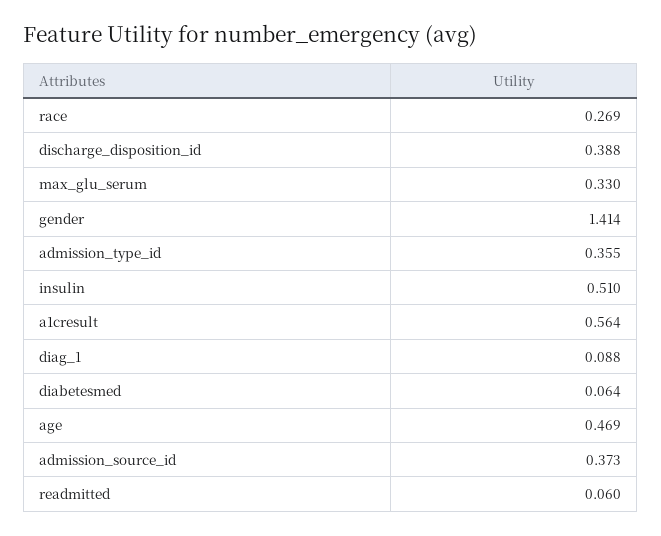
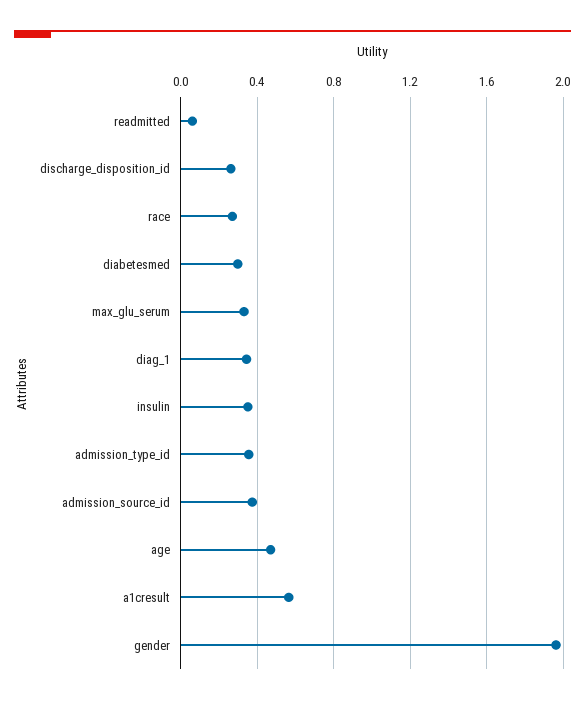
discharge_disposition_id: 0.388 -> 0.25
gender: 1.414 -> 1.95
insulin: 0.51 -> 0.35
diag_1: 0.088 -> 0.35
diabetesmed: 0.064 -> 0.3

